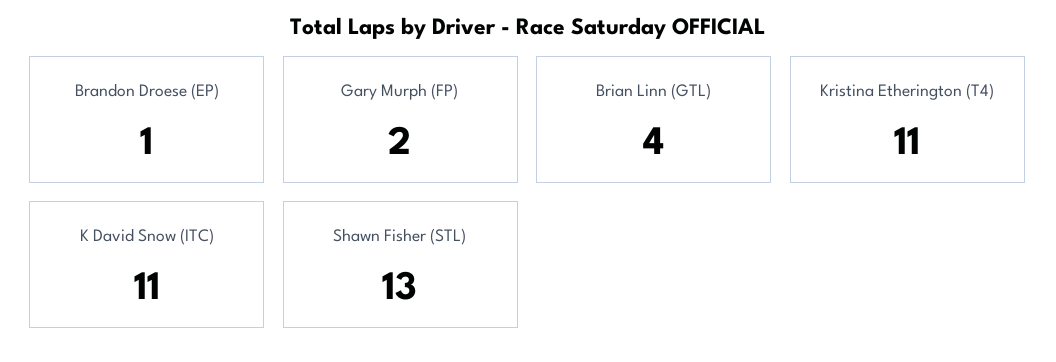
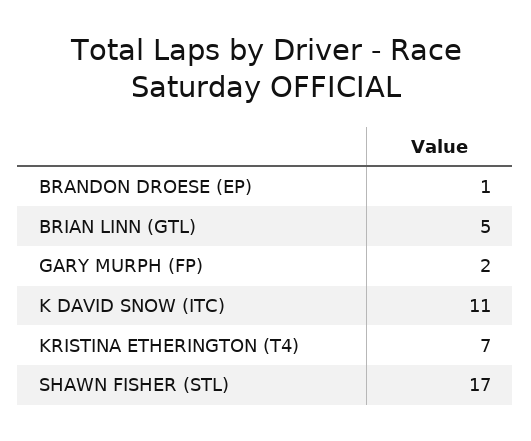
Brian Linn (GTL): 4 -> 5
Kristina Etherington (T4): 11 -> 7
Shawn Fisher (STL): 13 -> 17

